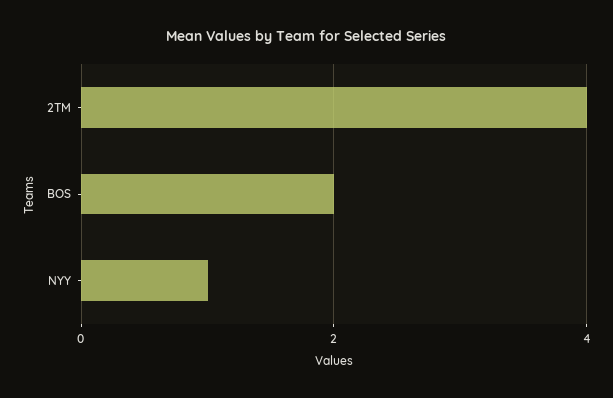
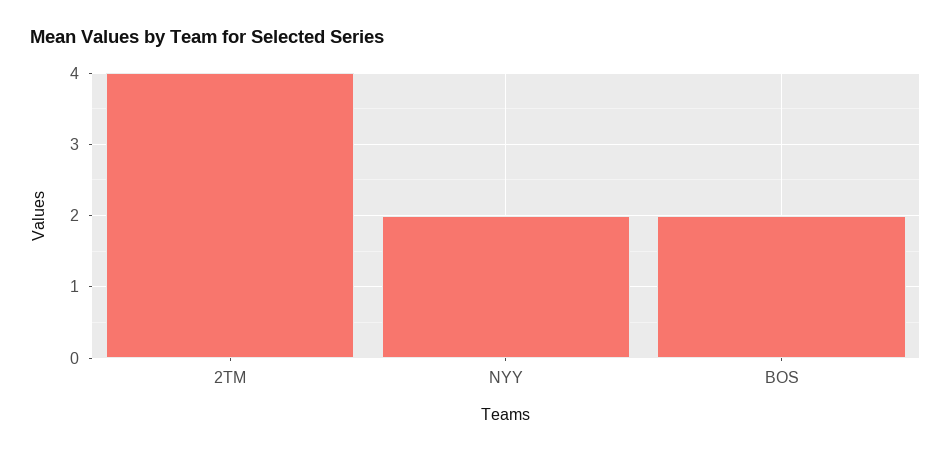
NYY: 1 -> 2

